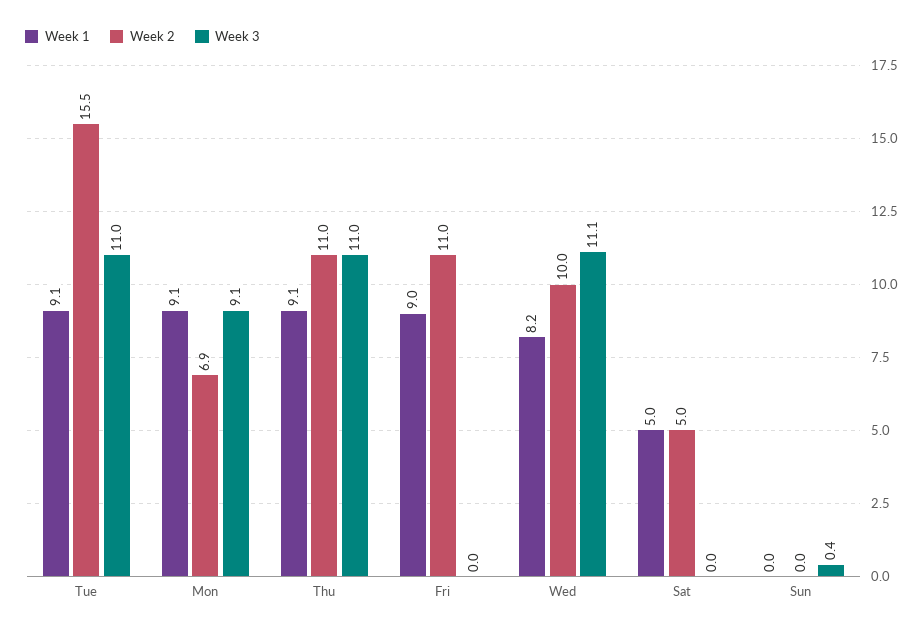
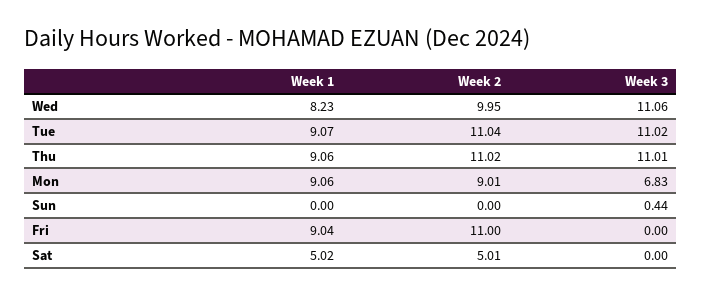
Week 2, Tue: 15.5 -> 11.04
Week 2, Mon: 6.9 -> 9.01
Week 3, Mon: 9.1 -> 6.83

